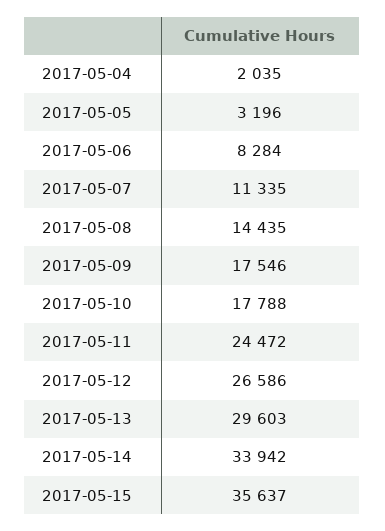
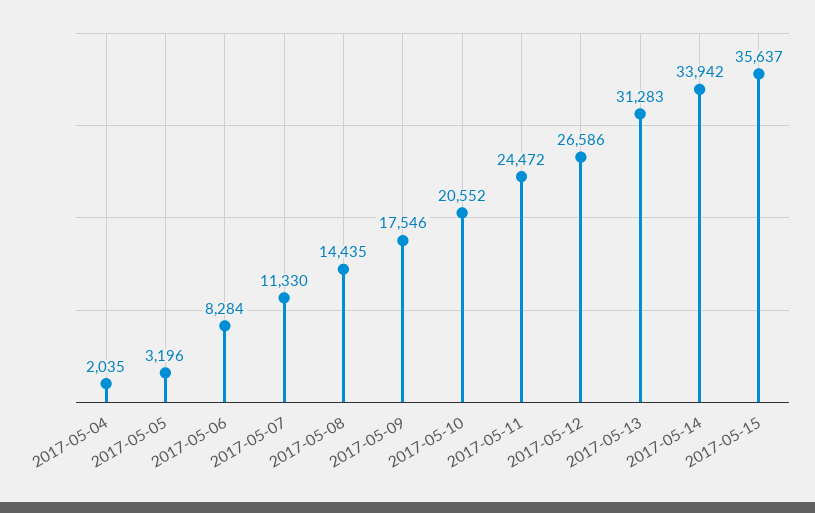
2017-05-07: 11335 -> 11330
2017-05-10: 17788 -> 20552
2017-05-13: 29603 -> 31283

